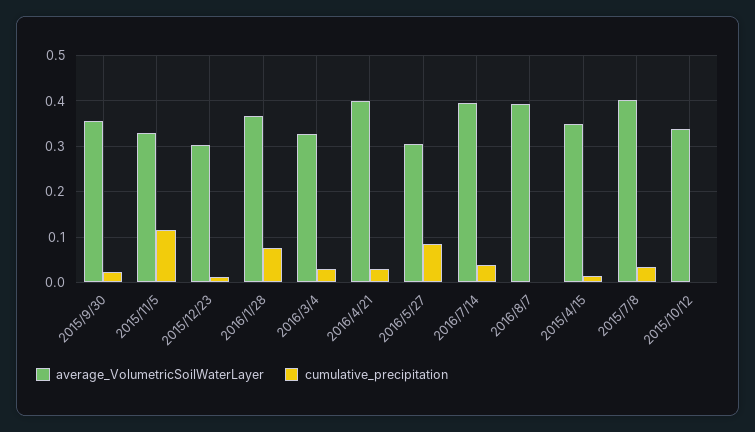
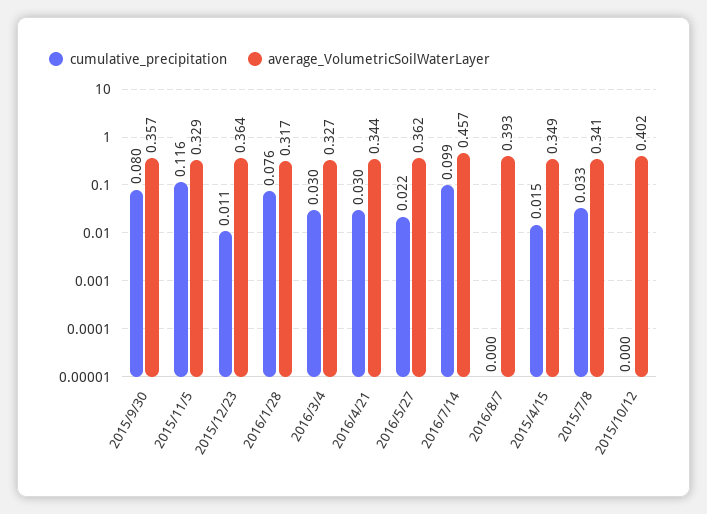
cumulative_precipitation, 2015/9/30: 0.02 -> 0.08
average_VolumetricSoilWaterLayer, 2015/12/23: 0.3 -> 0.364
average_VolumetricSoilWaterLayer, 2016/1/28: 0.36 -> 0.317
average_VolumetricSoilWaterLayer, 2016/4/21: 0.4 -> 0.344
average_VolumetricSoilWaterLayer, 2016/5/27: 0.3 -> 0.362
cumulative_precipitation, 2016/5/27: 0.08 -> 0.022
average_VolumetricSoilWaterLayer, 2016/7/14: 0.4 -> 0.457
cumulative_precipitation, 2016/7/14: 0.04 -> 0.099
average_VolumetricSoilWaterLayer, 2015/7/8: 0.4 -> 0.341
average_VolumetricSoilWaterLayer, 2015/10/12: 0.34 -> 0.402

